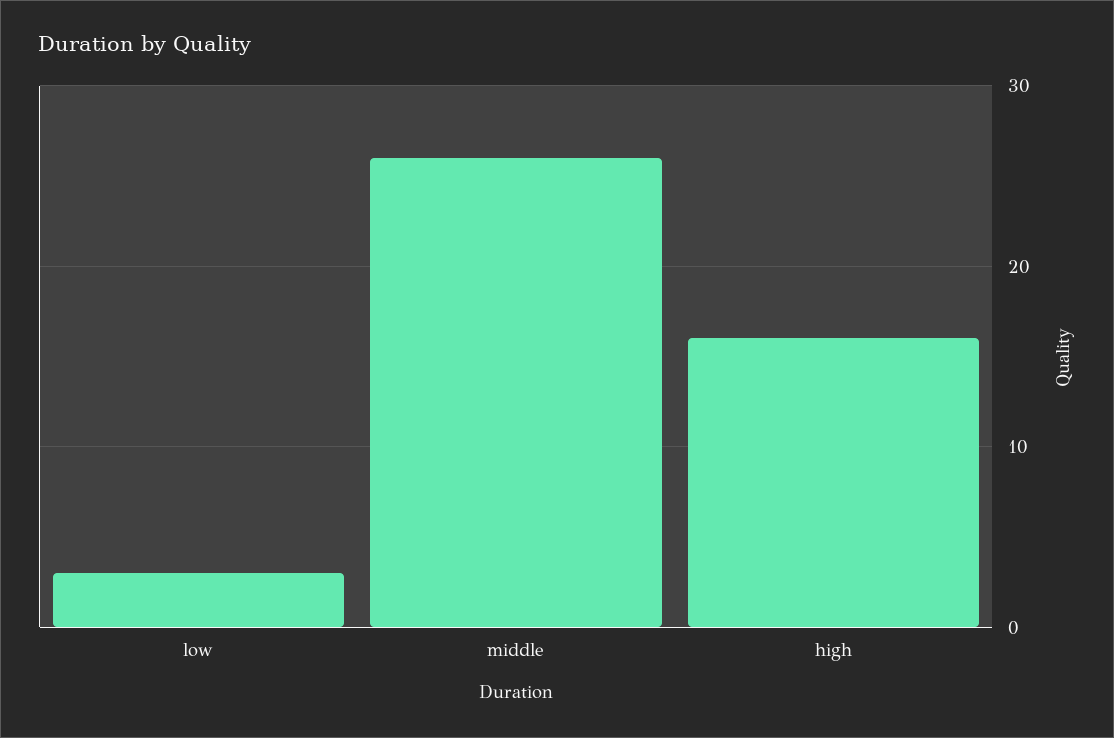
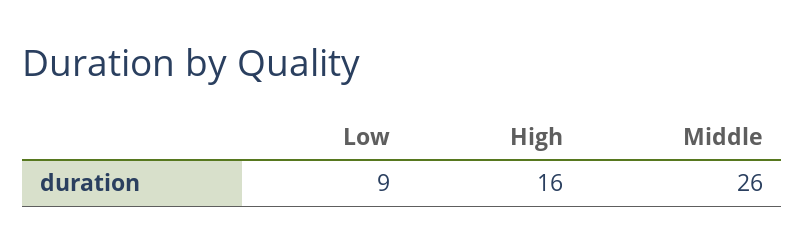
low: 3 -> 9

